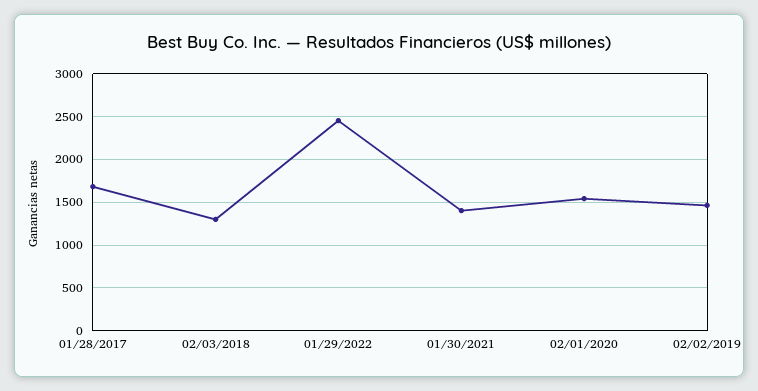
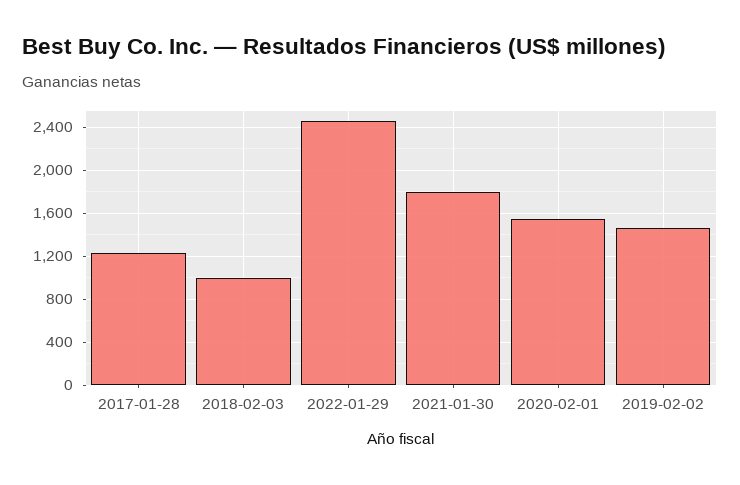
01/28/2017: 1700 -> 1200
02/03/2018: 1300 -> 1000
01/30/2021: 1400 -> 1800

